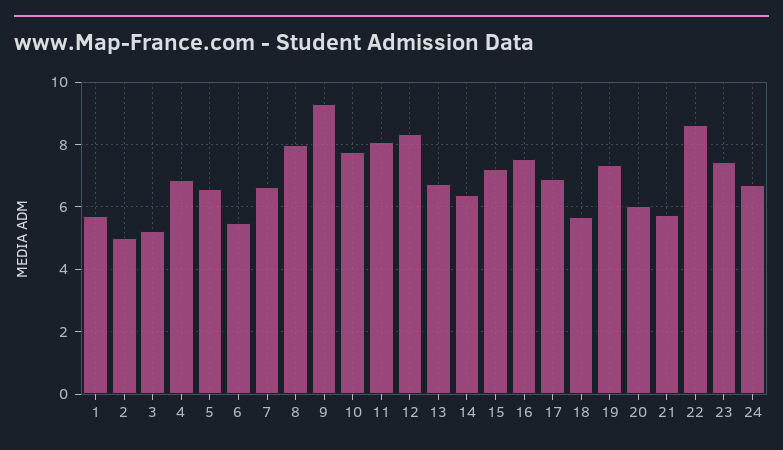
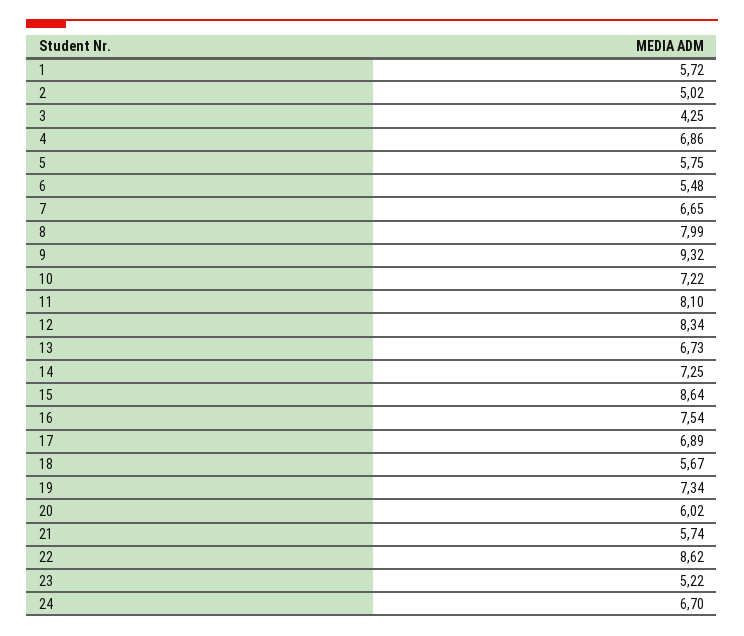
3: 5.2 -> 4.25
5: 6.6 -> 5.75
10: 7.8 -> 7.22
14: 6.4 -> 7.25
15: 7.2 -> 8.64
23: 7.4 -> 5.22

